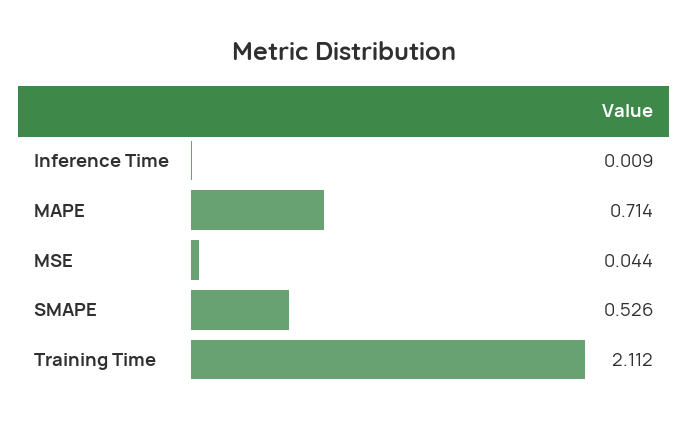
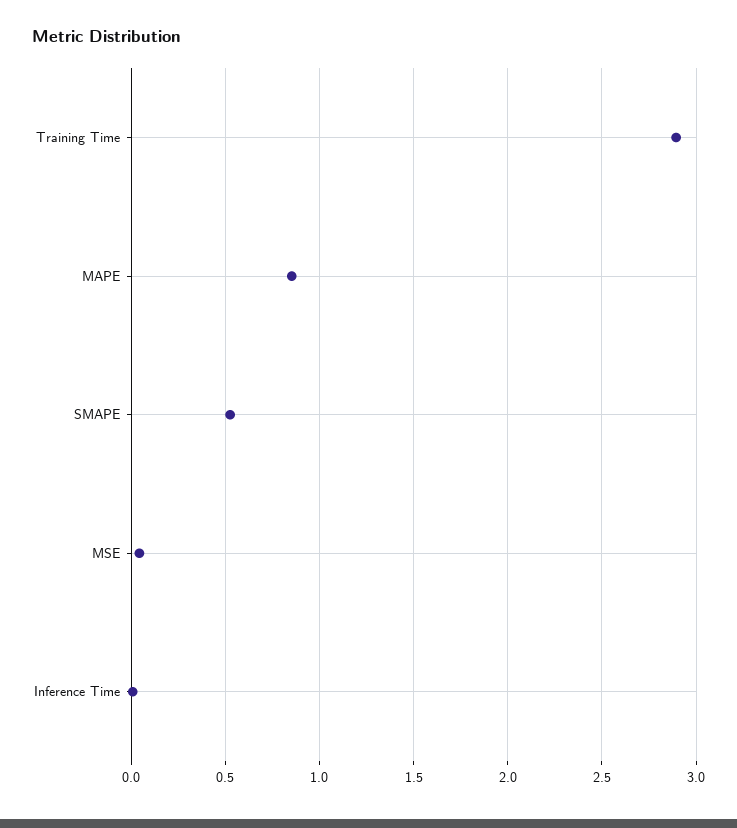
MAPE: 0.714 -> 0.85
Training Time: 2.112 -> 2.9

